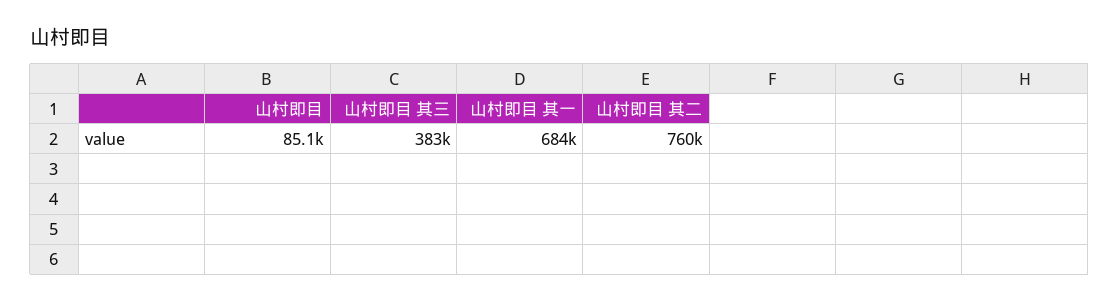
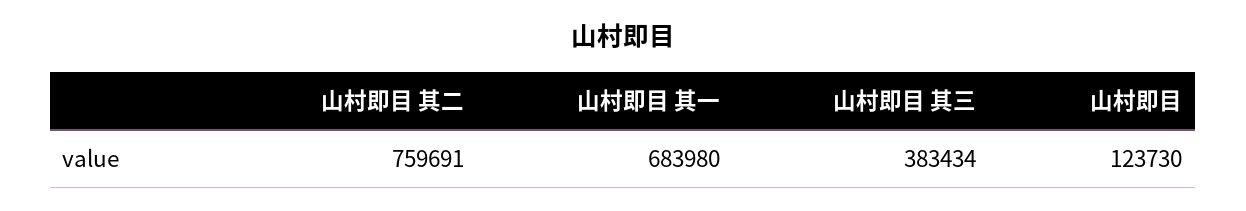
山村即目: 85100 -> 123730

